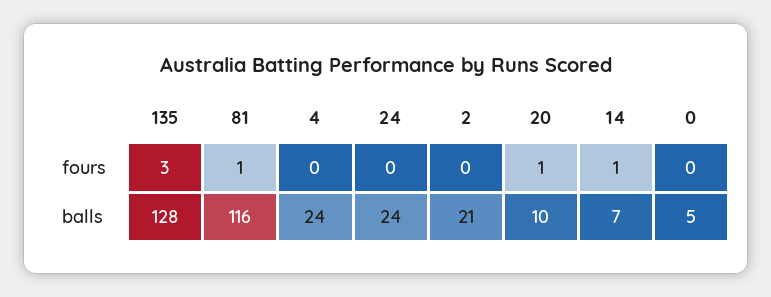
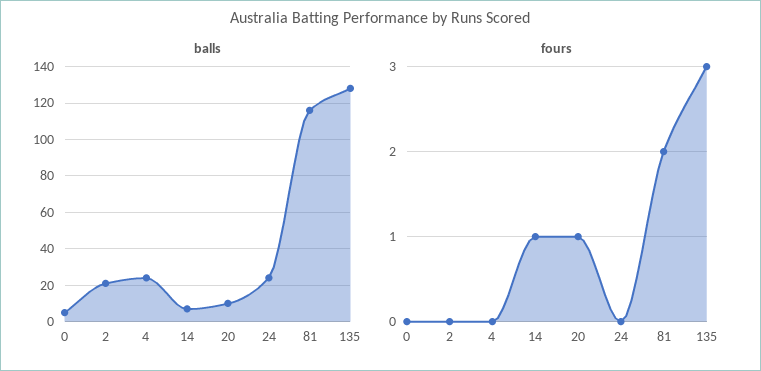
fours, 81: 1 -> 2

